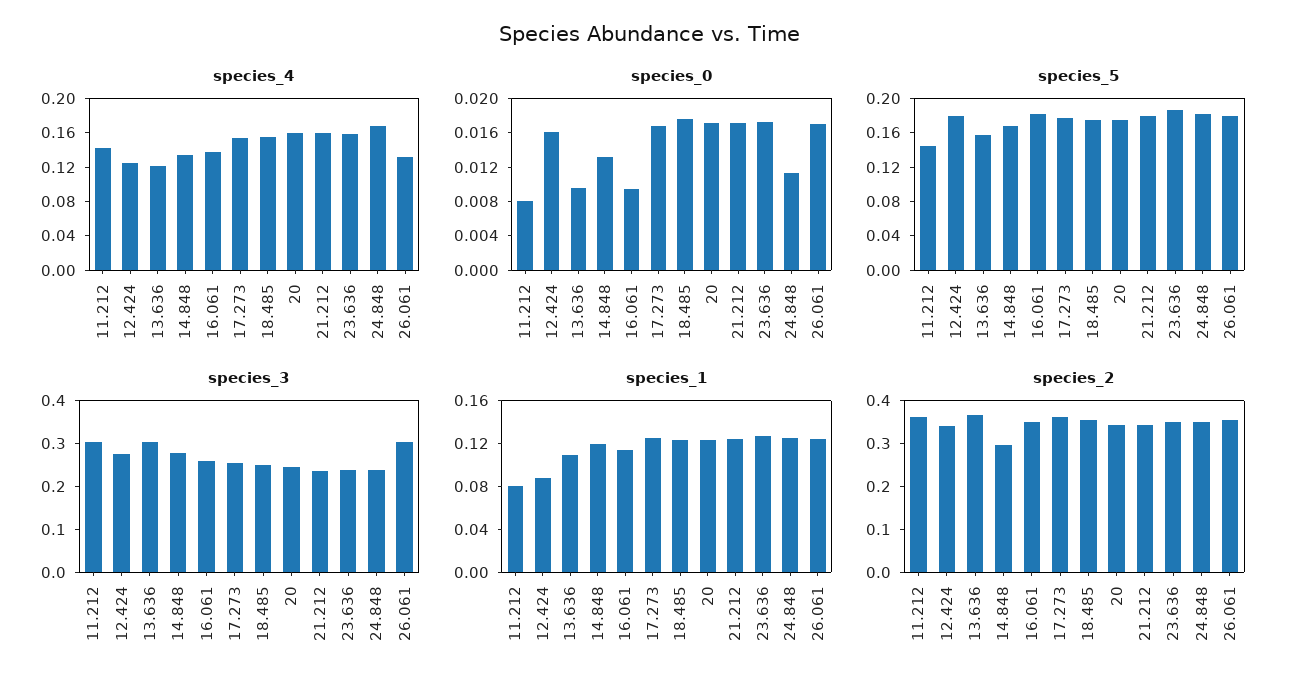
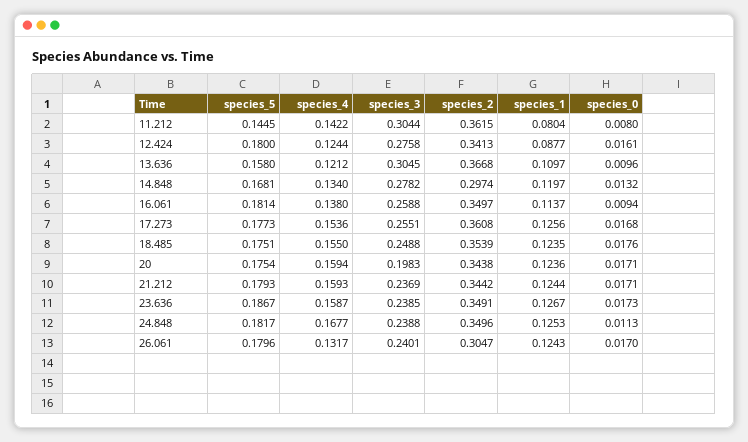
species_3, 20: 0.24 -> 0.1983
species_3, 26.061: 0.3 -> 0.2401
species_2, 26.061: 0.36 -> 0.3047

